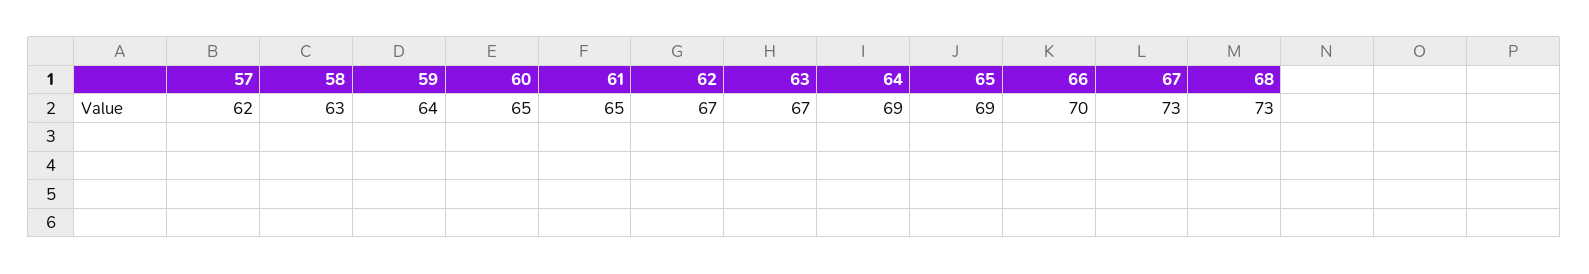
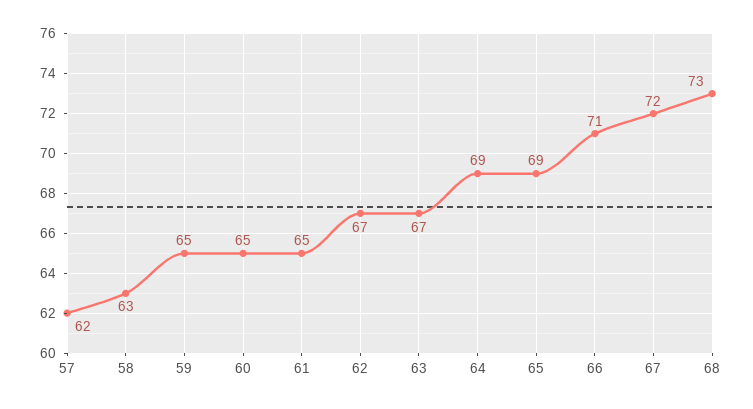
59: 64 -> 65
66: 70 -> 71
67: 73 -> 72

